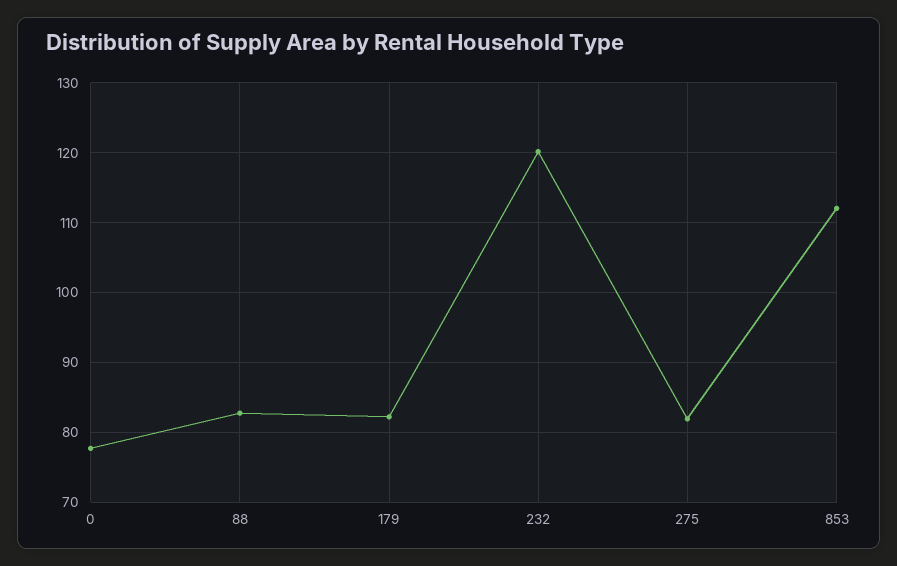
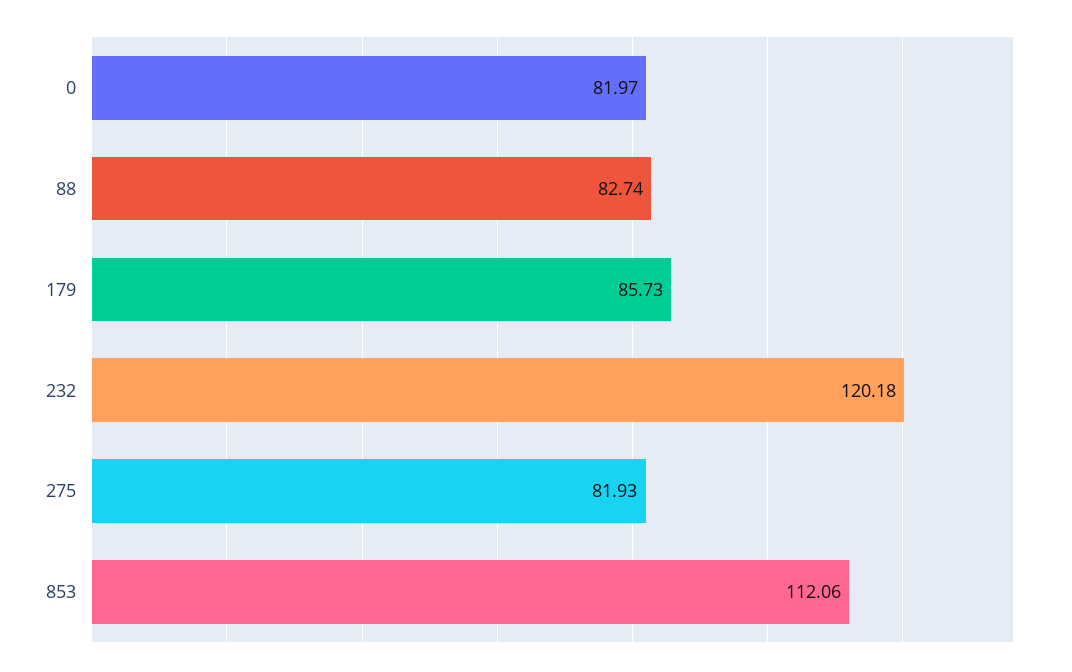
0: 78 -> 81.97
179: 82 -> 85.73

